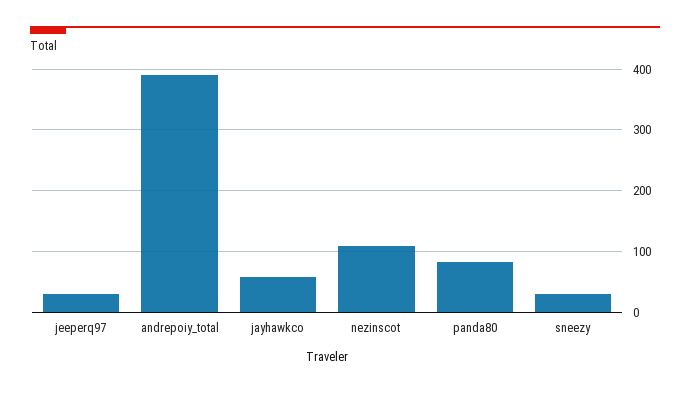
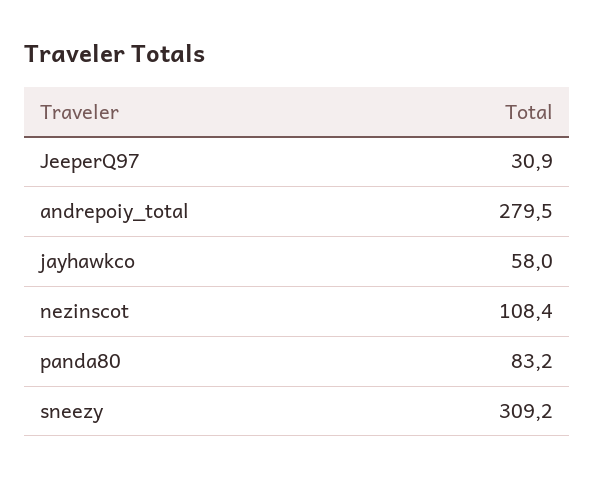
andrepoiy_total: 390 -> 279.5
sneezy: 30 -> 309.2

